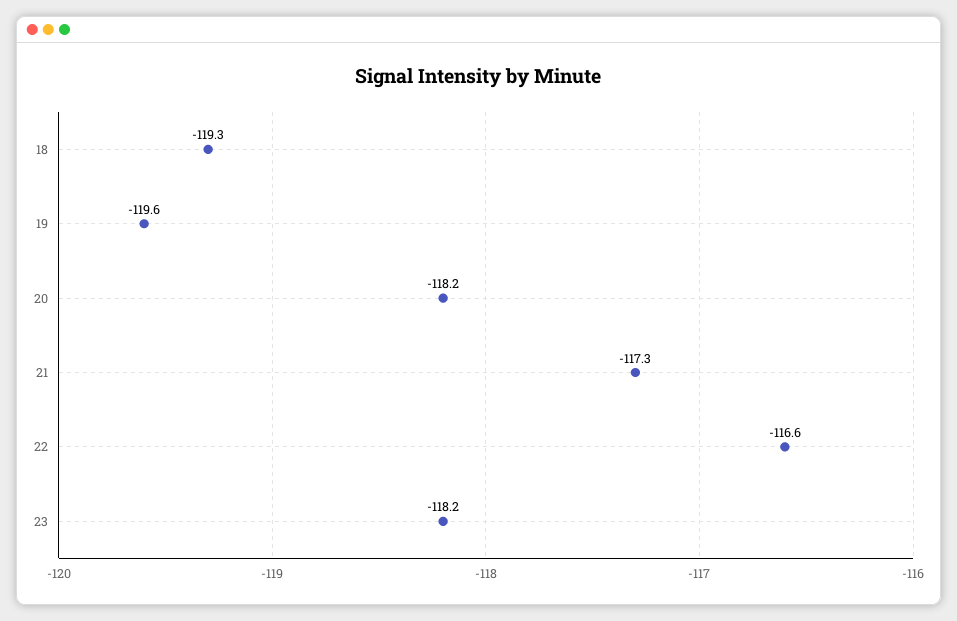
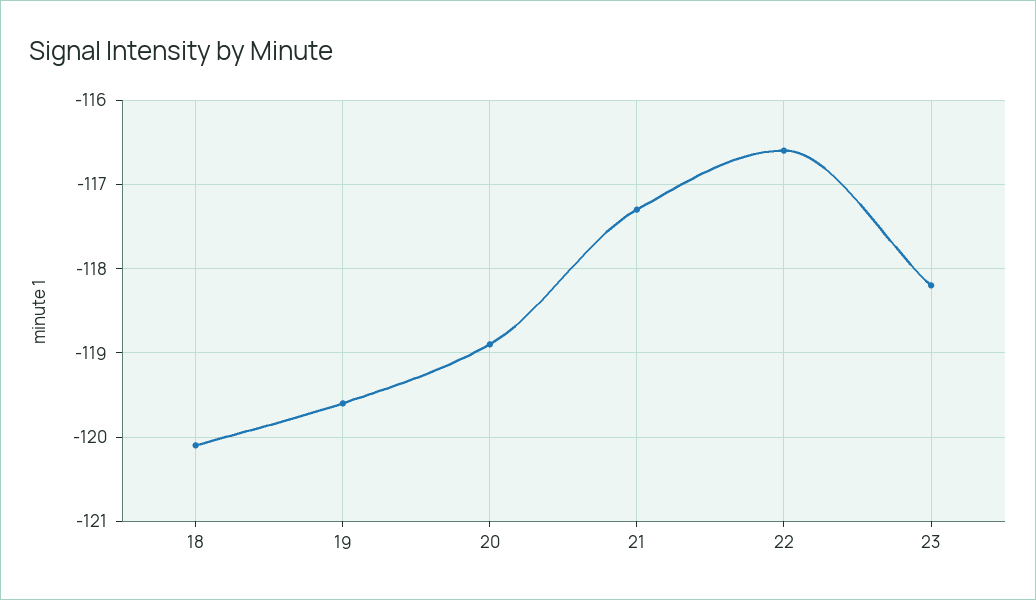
18: -119.3 -> -120.1
20: -118.2 -> -118.9

